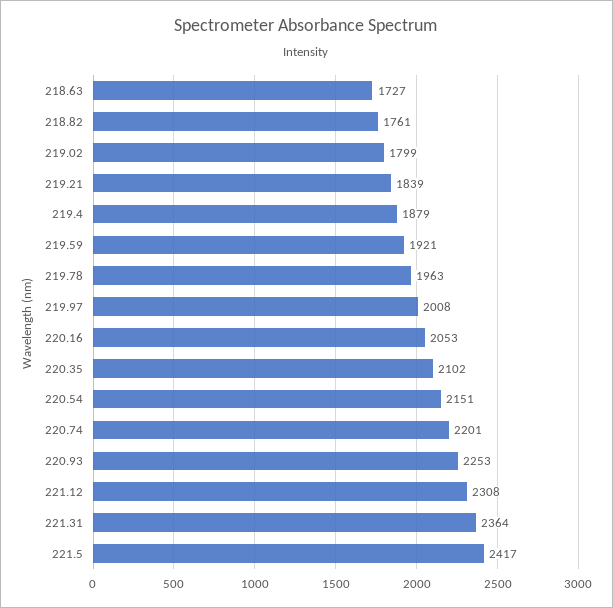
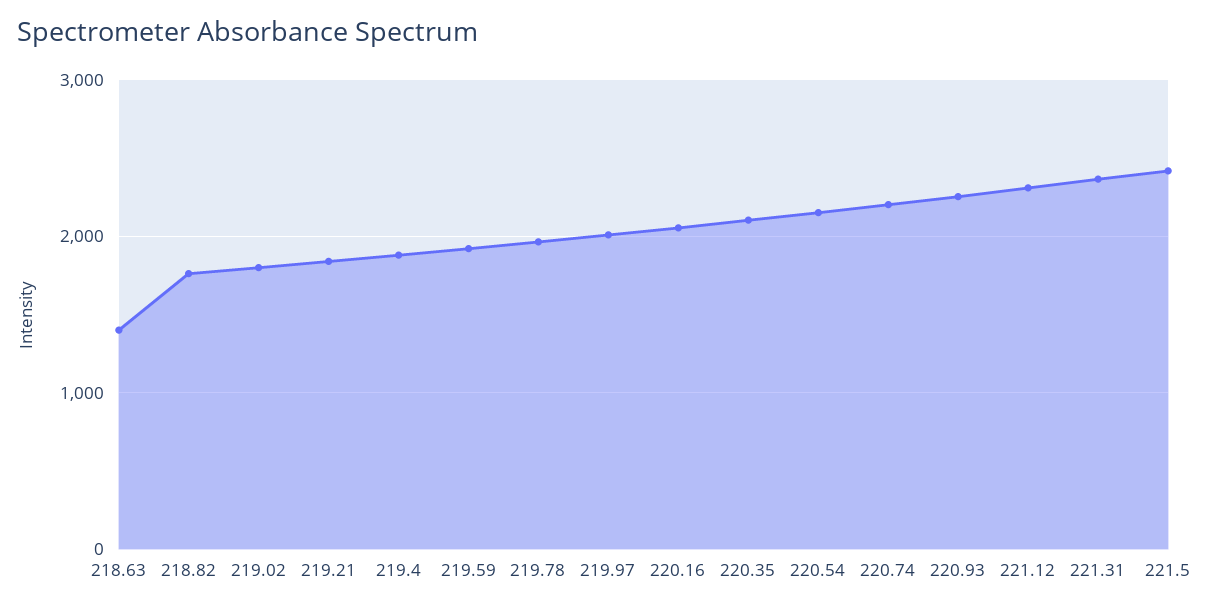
218.63: 1727 -> 1400

